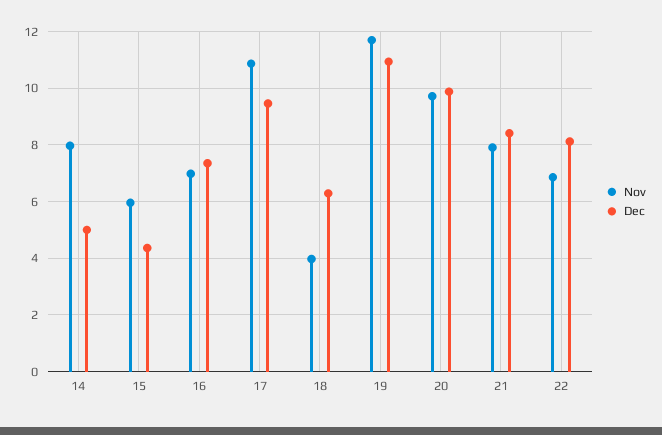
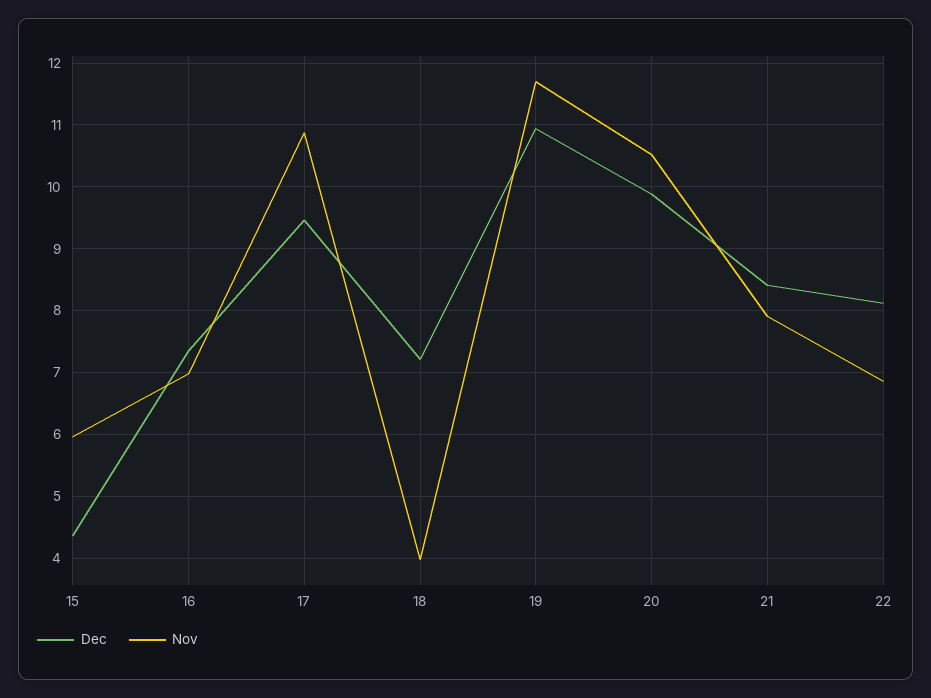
Nov, 14: 8 -> none
Dec, 14: 5 -> none
Dec, 18: 6.25 -> 7.2
Nov, 20: 9.75 -> 10.5

